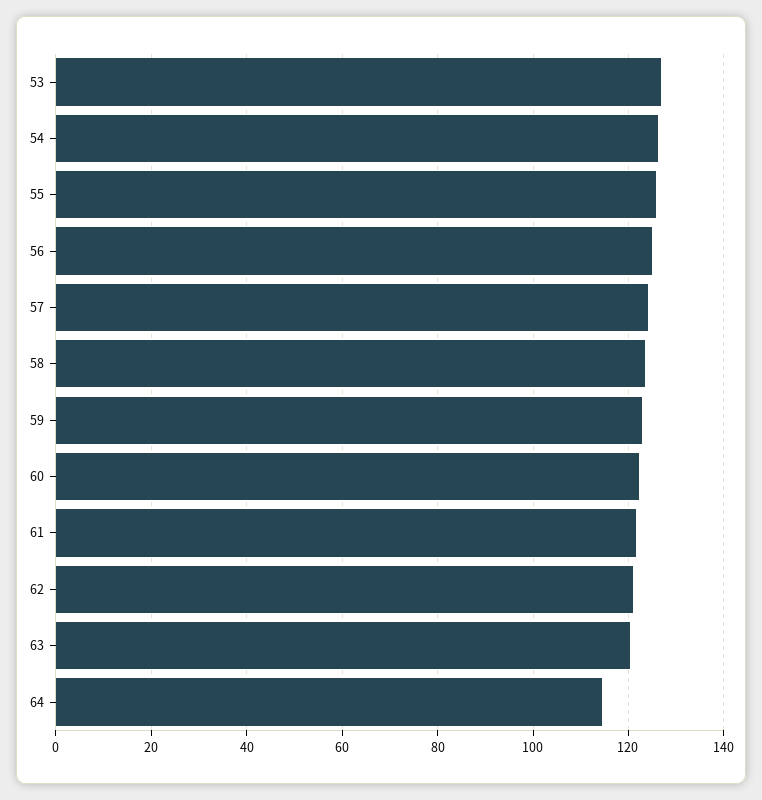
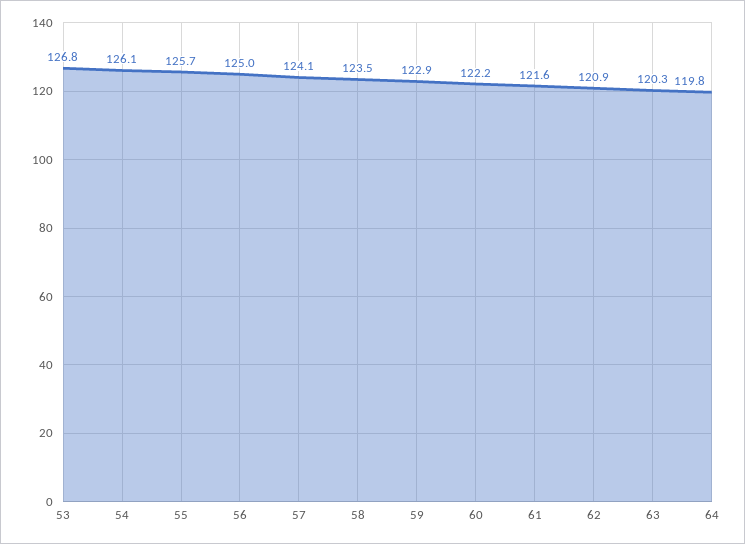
64: 114 -> 119.8

